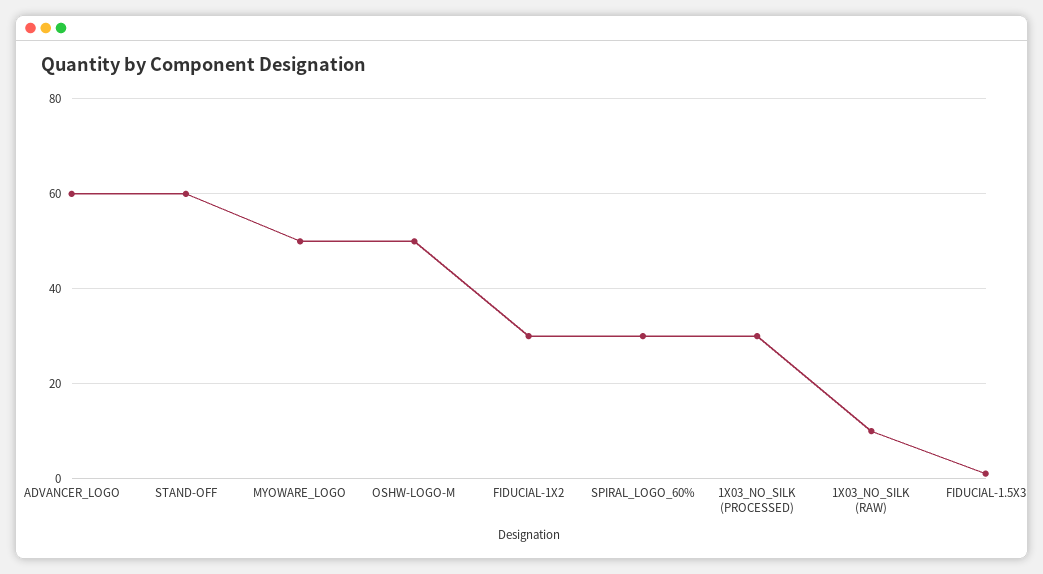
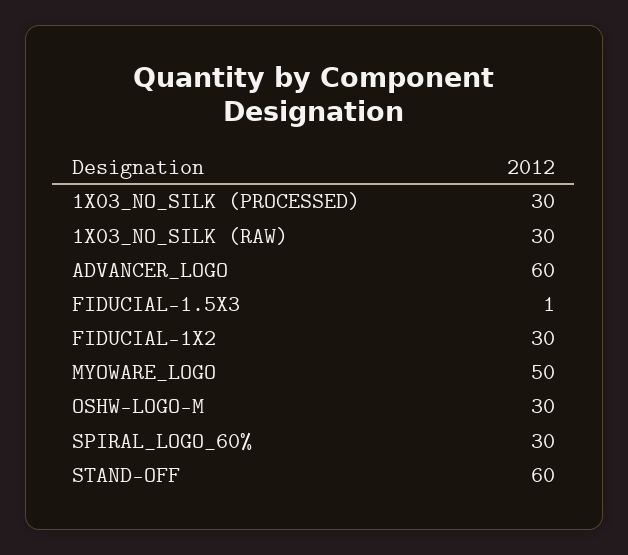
OSHW-LOGO-M: 50 -> 30
1X03_NO_SILK (RAW): 10 -> 30

